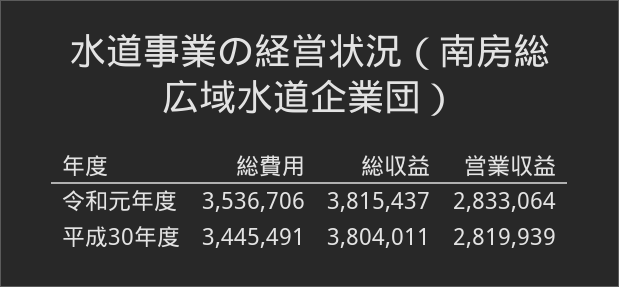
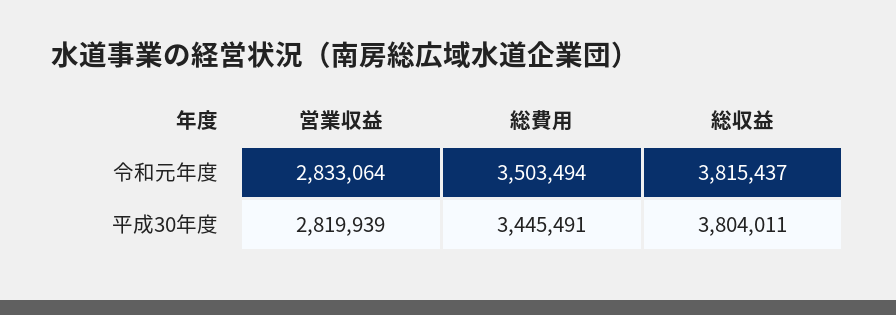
総費用, 令和元年度: 3536706 -> 3503494

